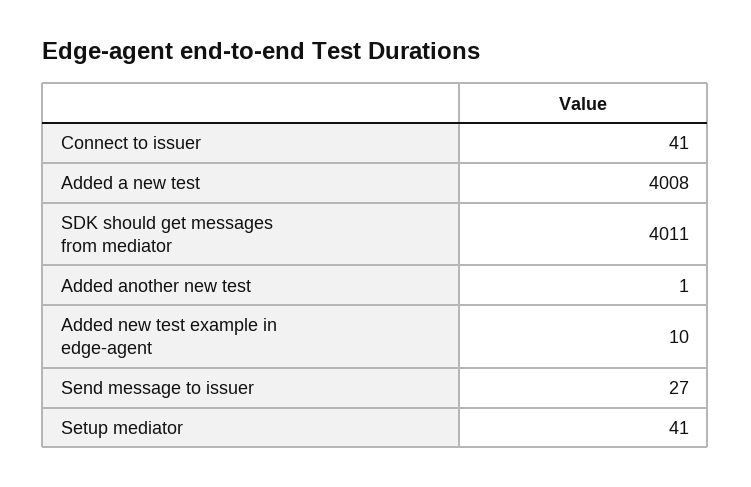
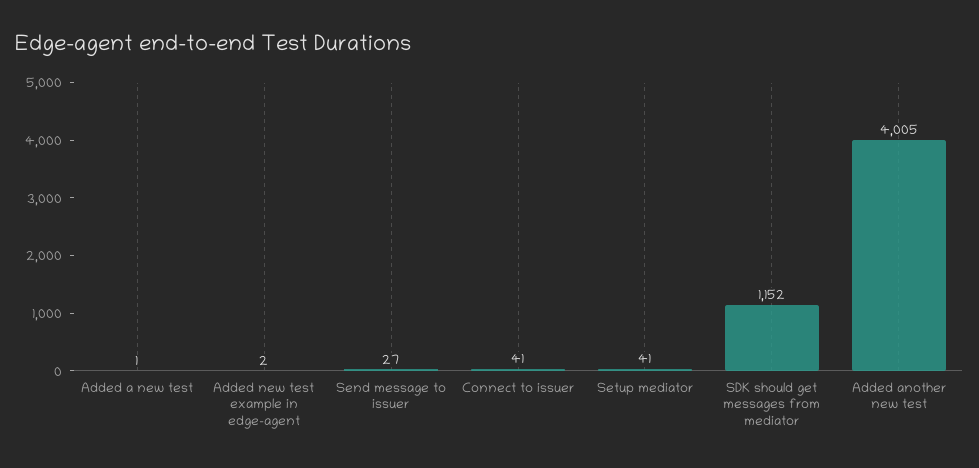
Added a new test: 4008 -> 1
SDK should get messages from mediator: 4011 -> 1152
Added another new test: 1 -> 4005
Added new test example in edge-agent: 10 -> 2

